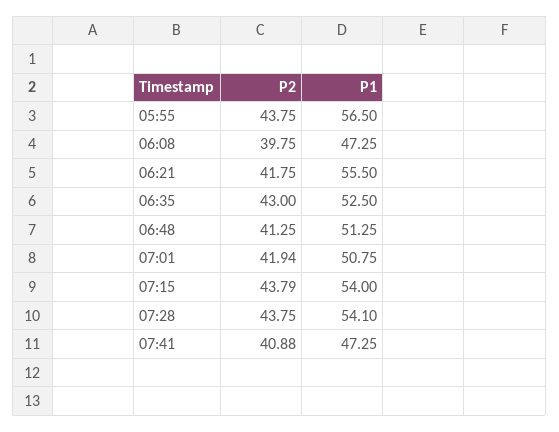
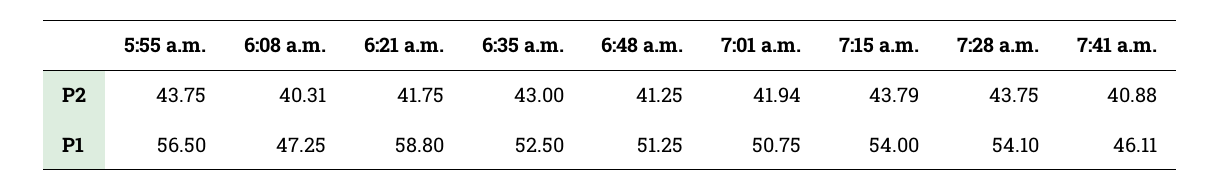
P2, 06:08: 39.75 -> 40.31
P1, 06:21: 55.5 -> 58.8
P1, 07:41: 47.25 -> 46.11

